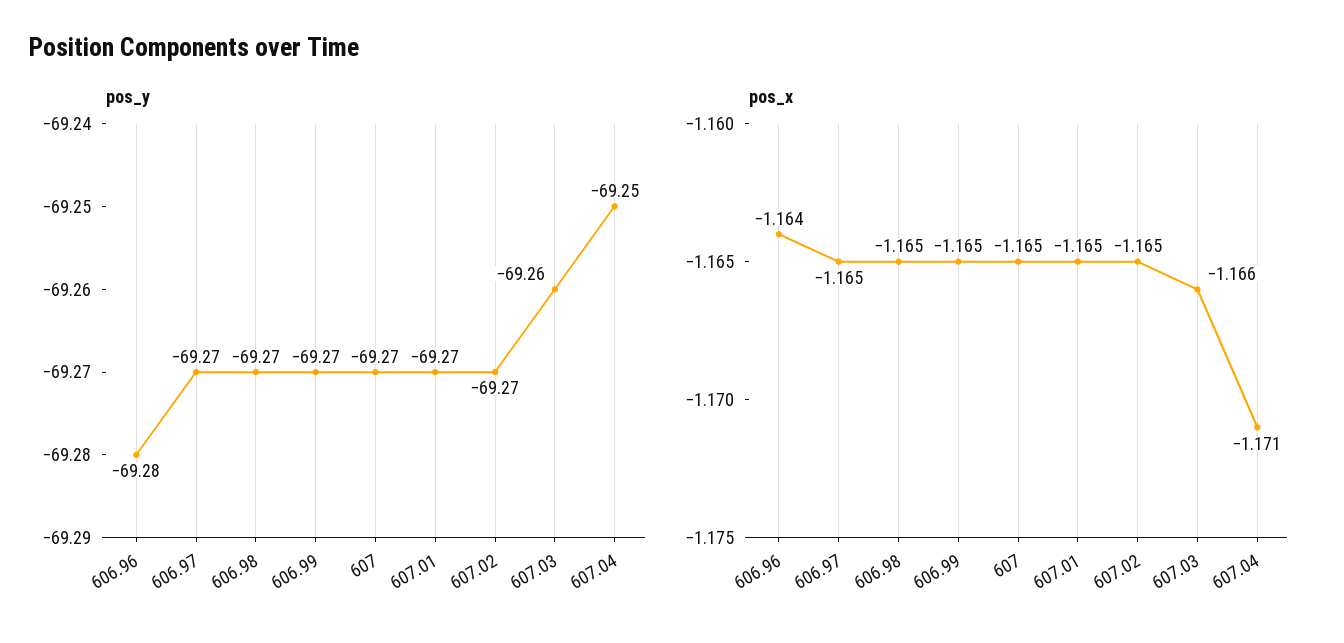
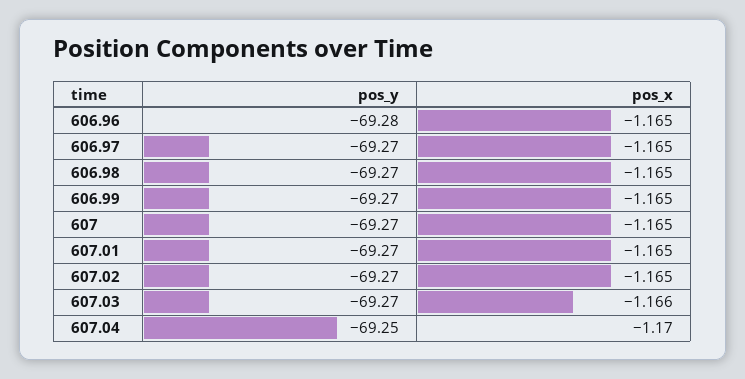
pos_y, 607.03: -69.26 -> -69.27
pos_x, 606.96: -1.164 -> -1.165
pos_x, 607.04: -1.171 -> -1.17

